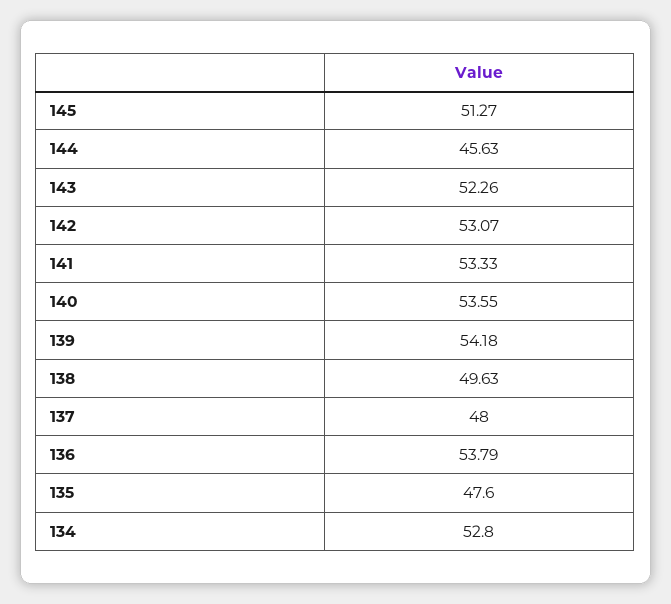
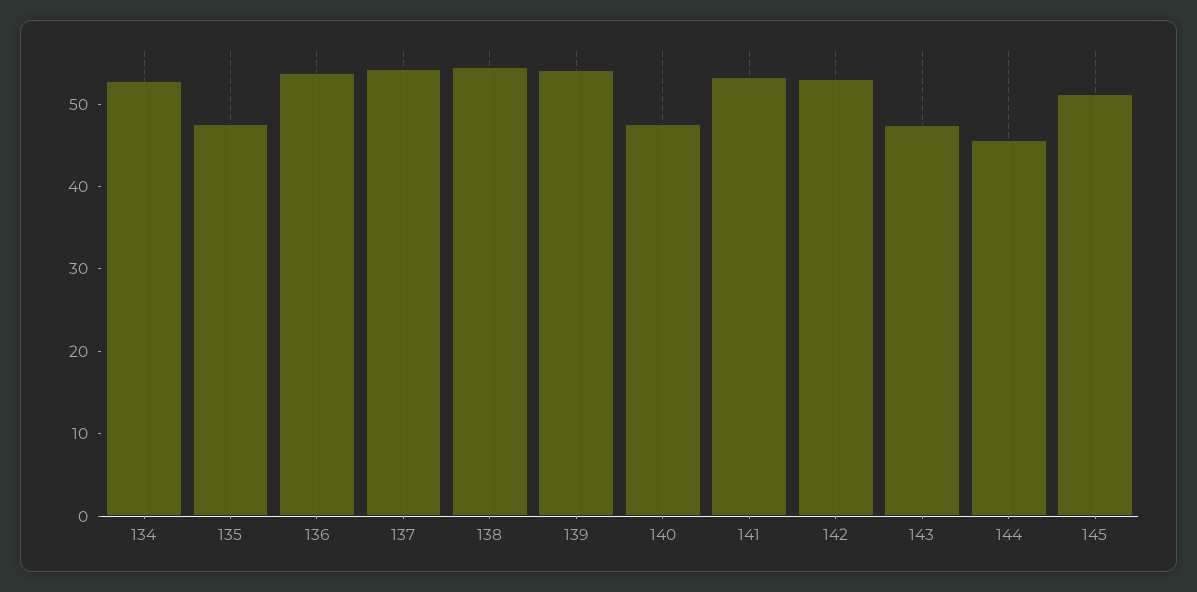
143: 52.26 -> 48
140: 53.55 -> 48
138: 49.63 -> 54
137: 48 -> 54

